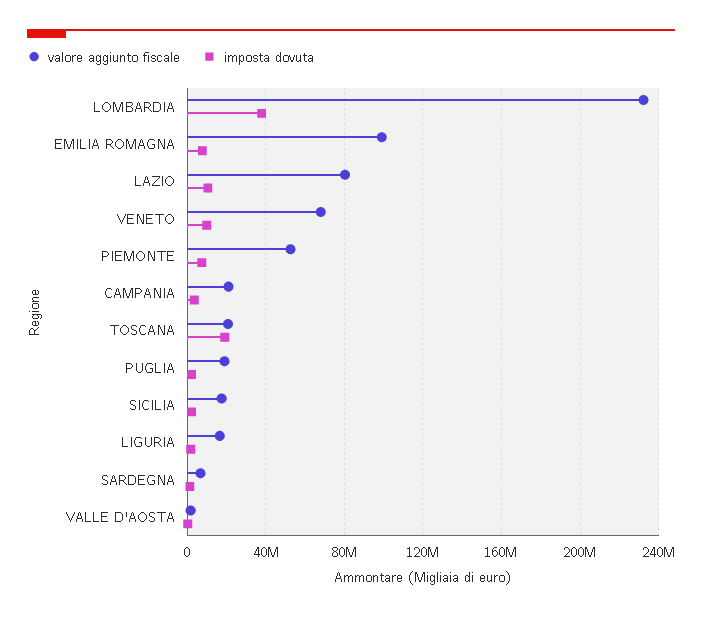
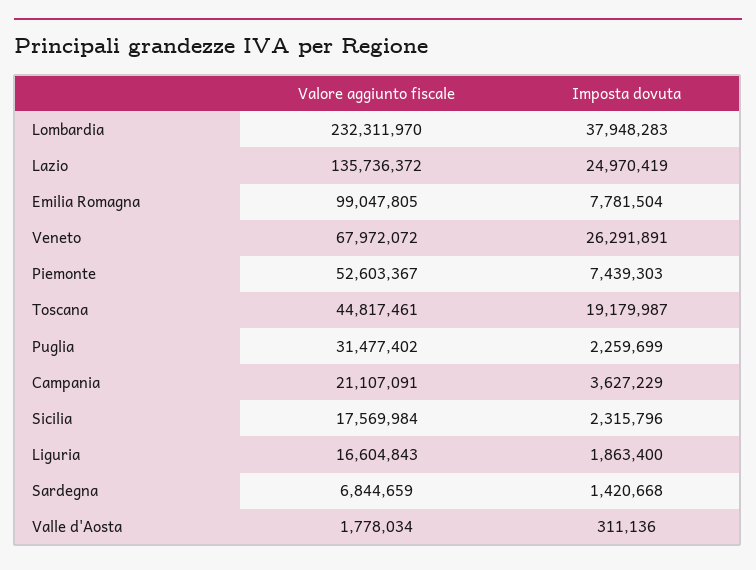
valore aggiunto fiscale, LAZIO: 80000000 -> 135736372
imposta dovuta, LAZIO: 10000000 -> 24970419
imposta dovuta, VENETO: 10000000 -> 26291891
valore aggiunto fiscale, TOSCANA: 20000000 -> 44817461
valore aggiunto fiscale, PUGLIA: 20000000 -> 31477402

